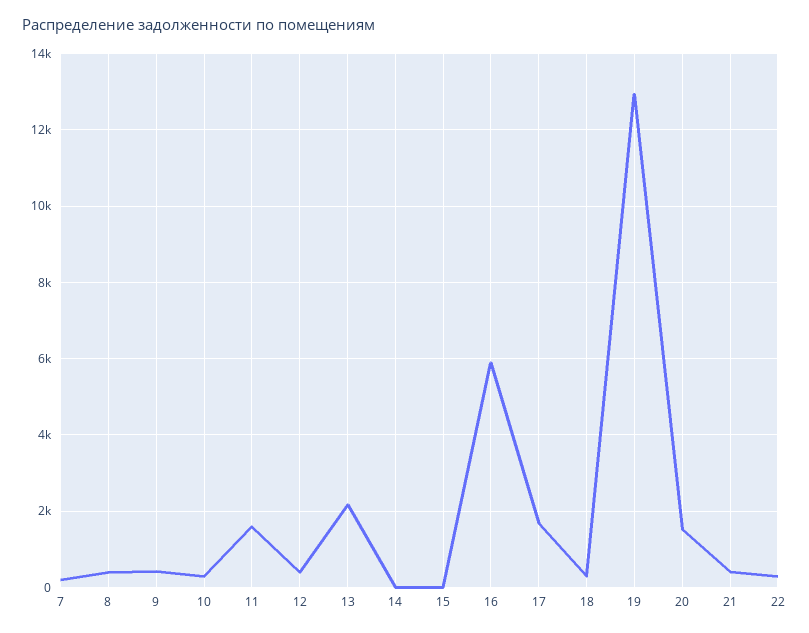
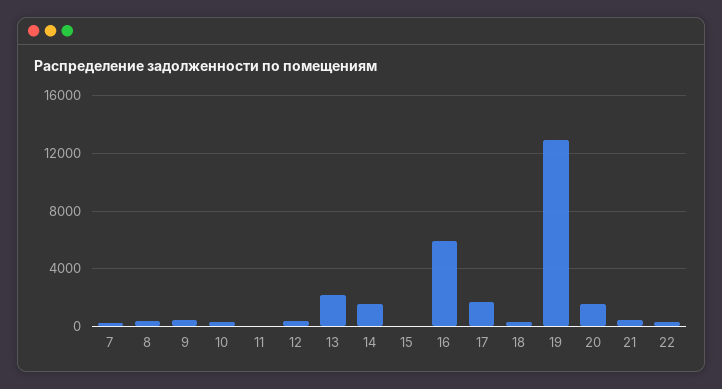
11: 1600 -> 0
14: 0 -> 1500

